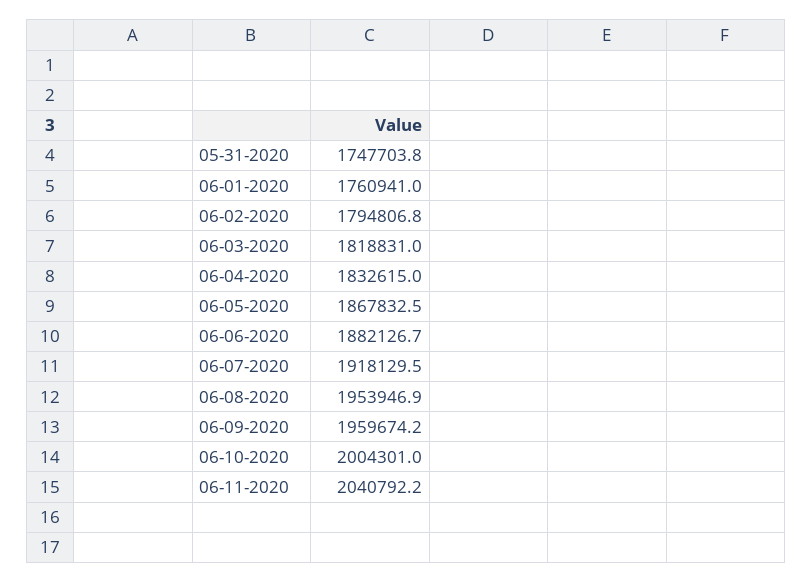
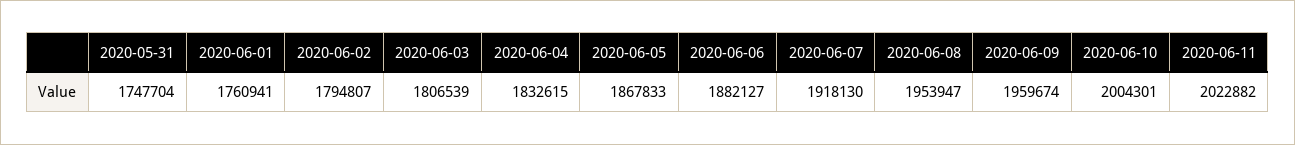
06-03-2020: 1818831 -> 1806539
06-11-2020: 2040792.2 -> 2022882

